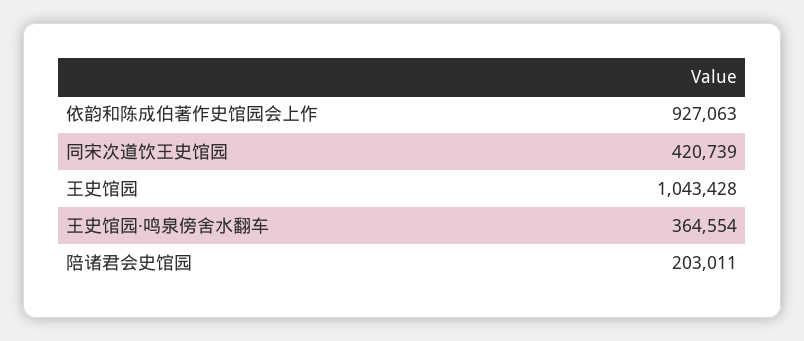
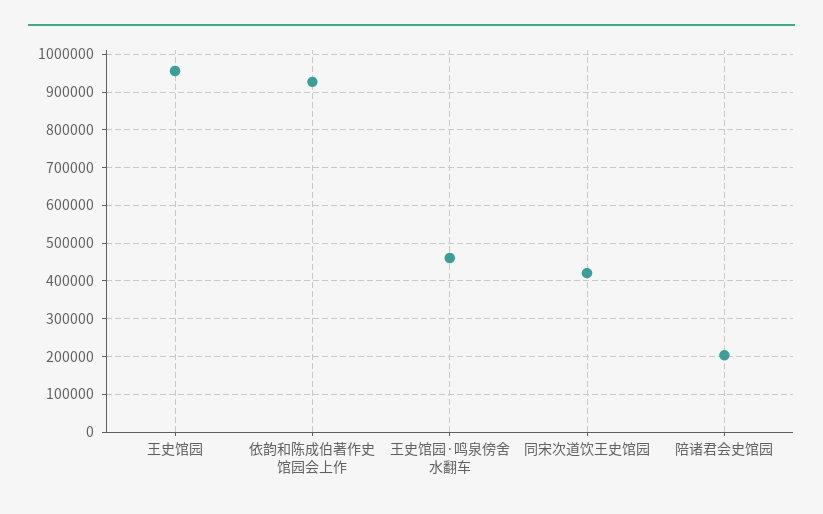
王史馆园: 1043428 -> 960000
王史馆园·鸣泉傍舍水翻车: 364554 -> 460000

